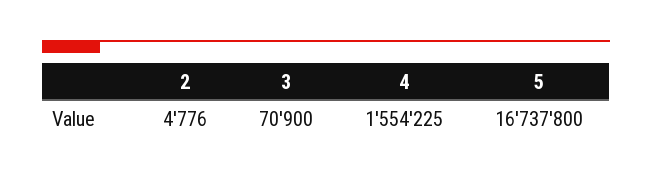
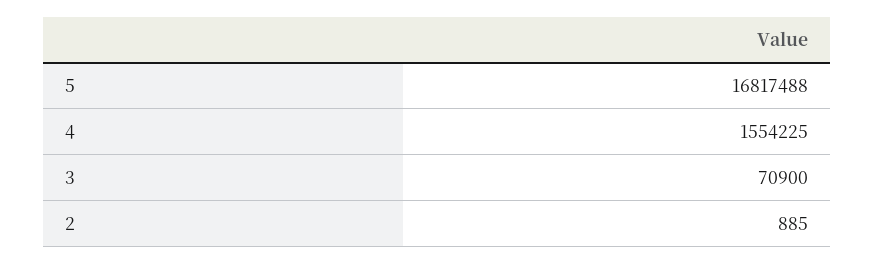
2: 4776 -> 885
5: 16737800 -> 16817488

